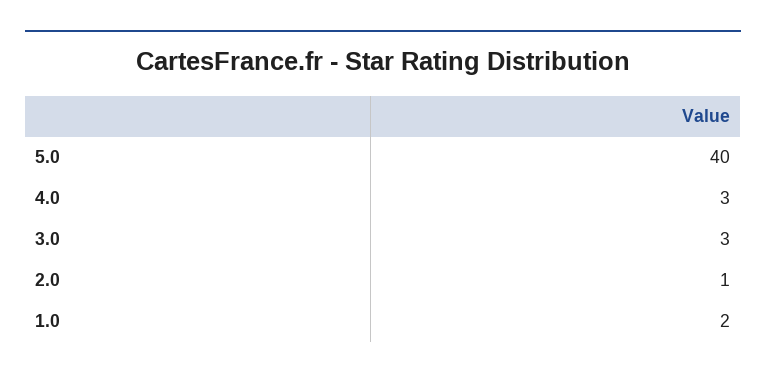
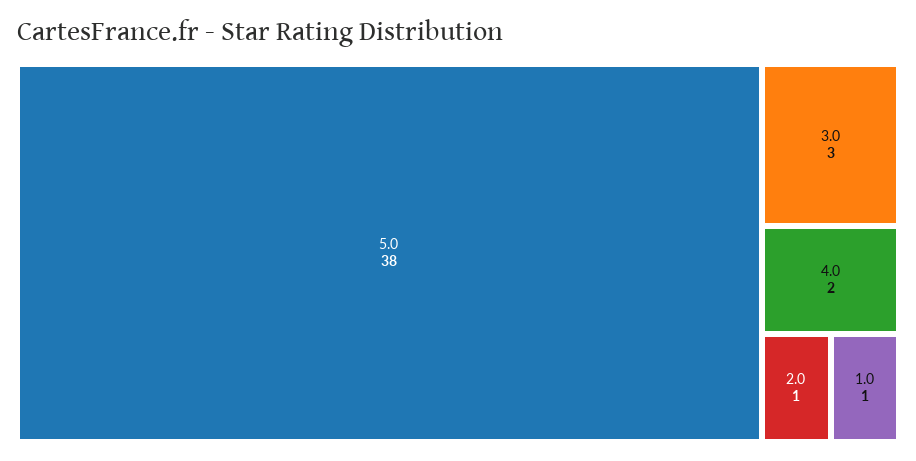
5.0: 40 -> 38
4.0: 3 -> 2
1.0: 2 -> 1

